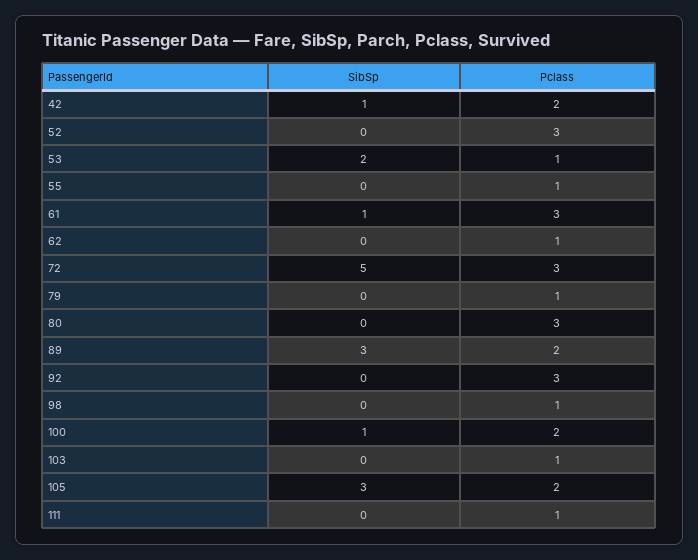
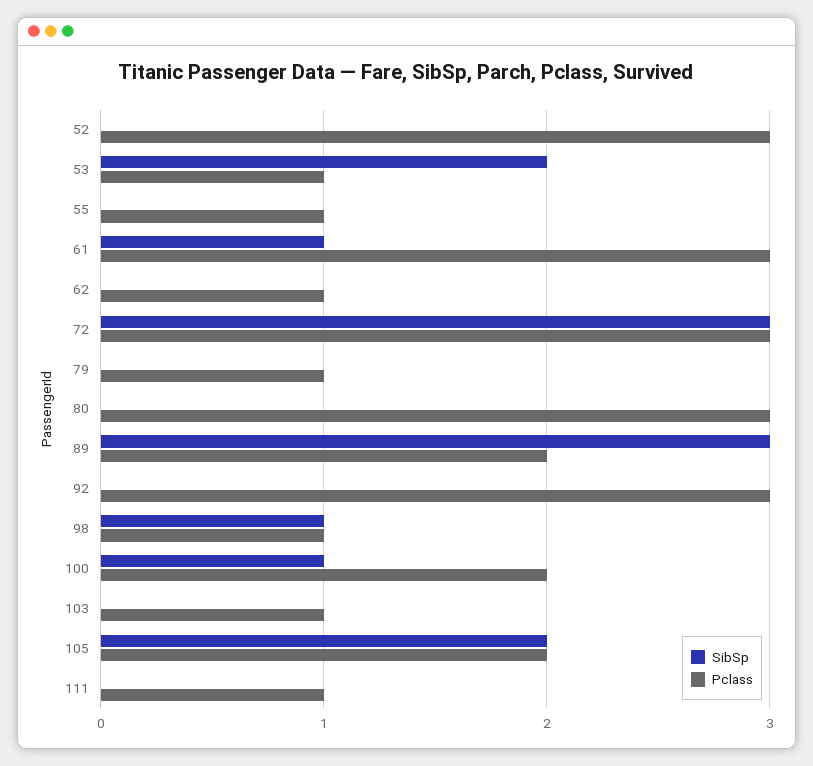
SibSp, 42: 1 -> none
Pclass, 42: 2 -> none
SibSp, 72: 5 -> 3
SibSp, 98: 0 -> 1
SibSp, 105: 3 -> 2

